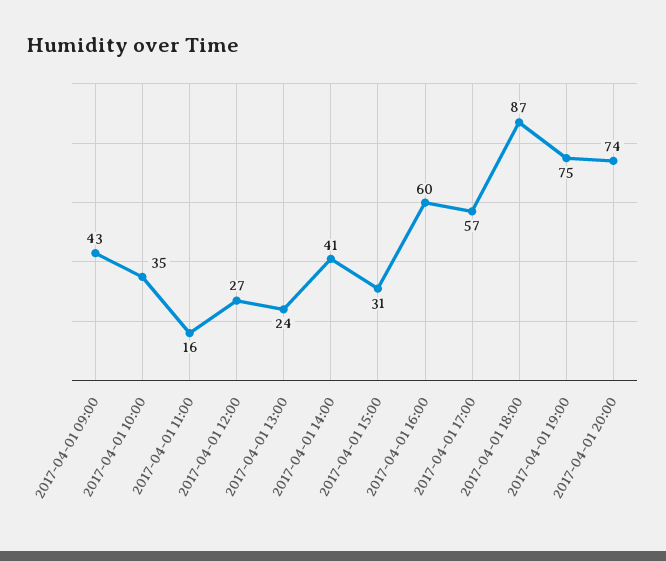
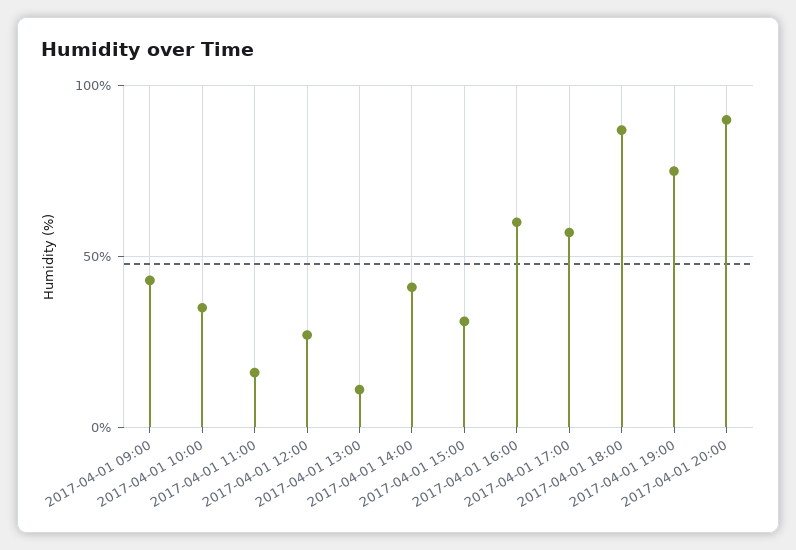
2017-04-01 13:00: 24 -> 10
2017-04-01 20:00: 74 -> 90

